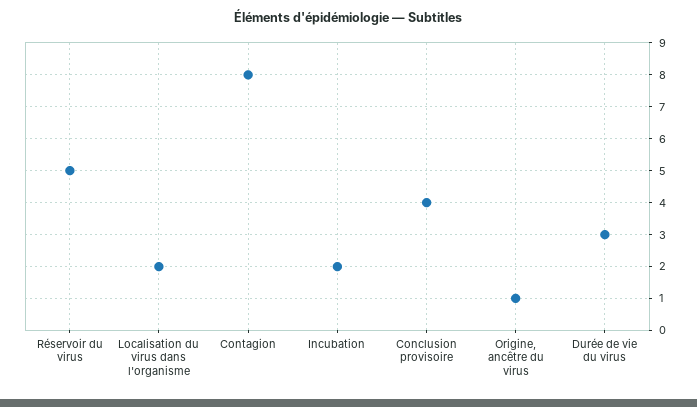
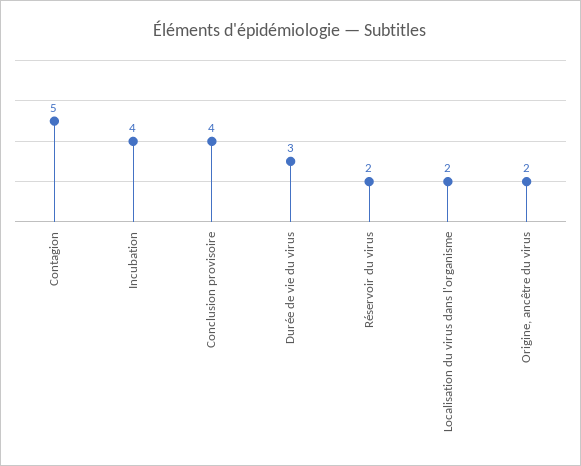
Réservoir du virus: 5 -> 2
Contagion: 8 -> 5
Incubation: 2 -> 4
Origine, ancêtre du virus: 1 -> 2

